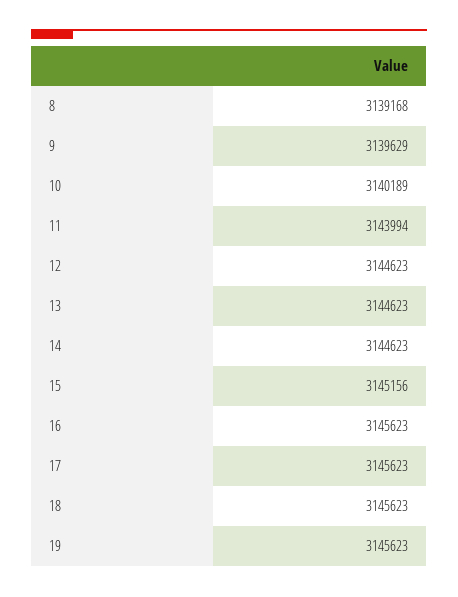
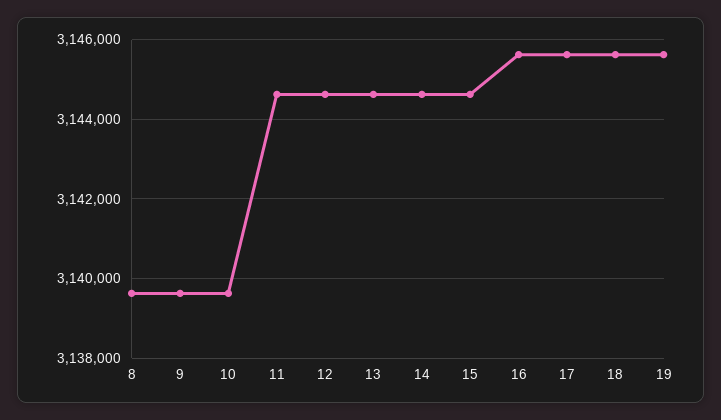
8: 3139168 -> 3139600
10: 3140189 -> 3139600
11: 3143994 -> 3144600
15: 3145156 -> 3144600

